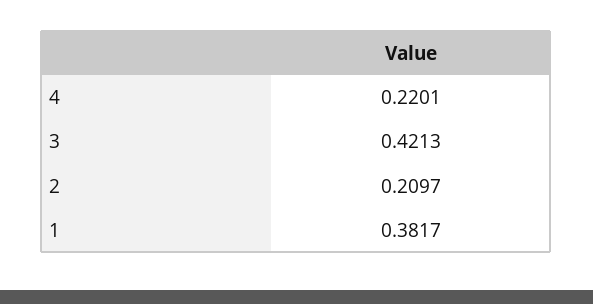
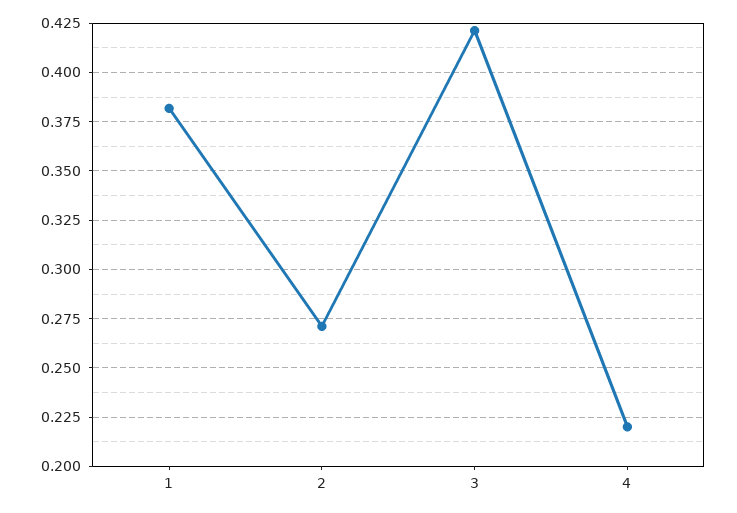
2: 0.2097 -> 0.27

